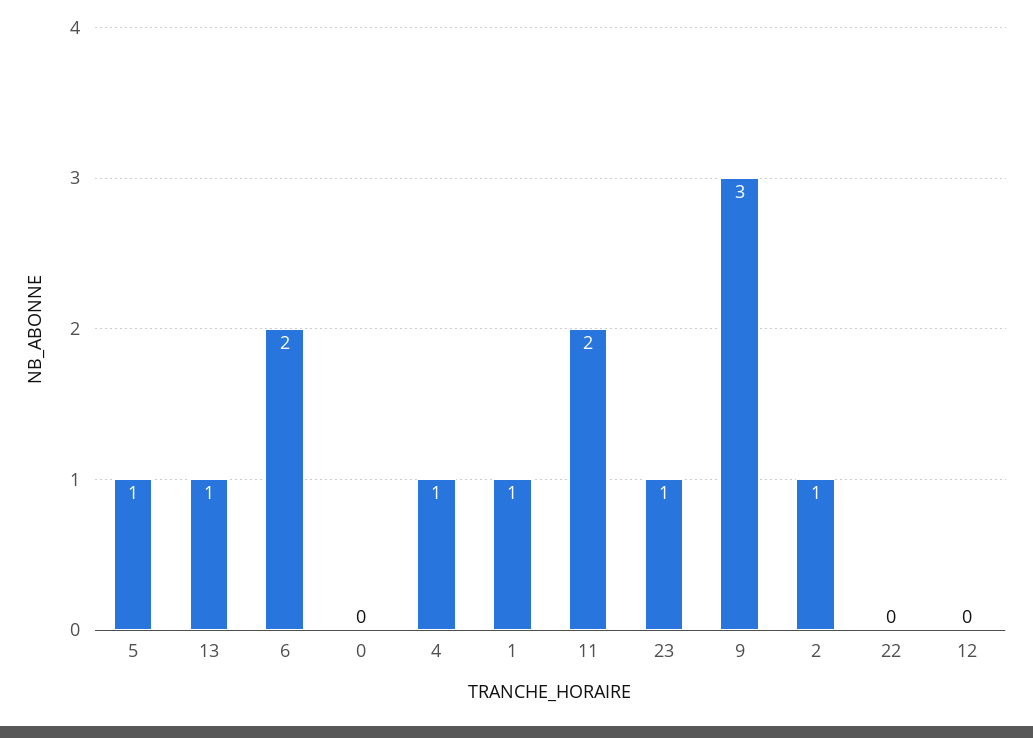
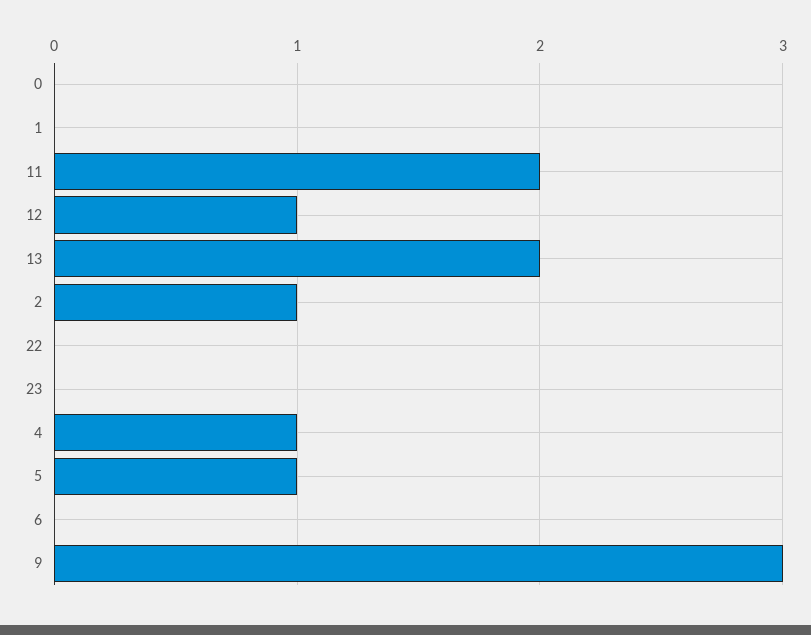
13: 1 -> 2
6: 2 -> 0
1: 1 -> 0
23: 1 -> 0
12: 0 -> 1

